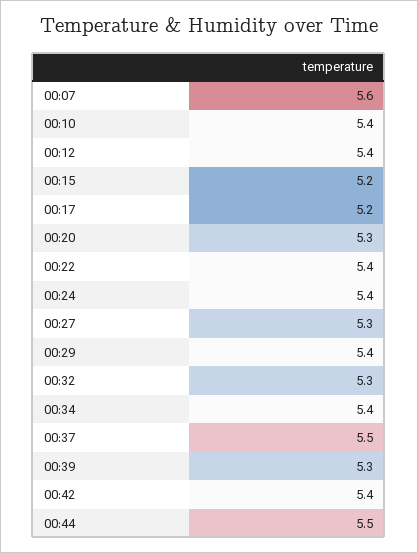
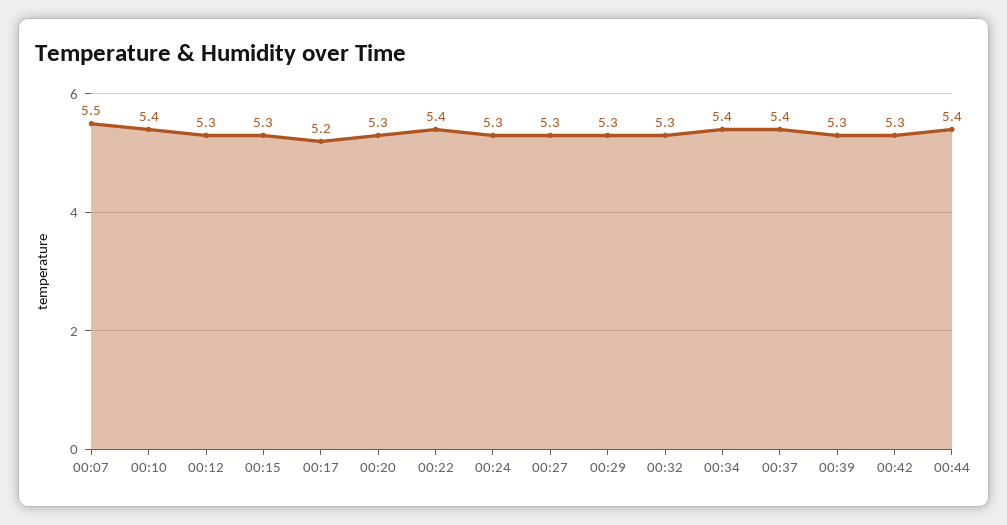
00:07: 5.6 -> 5.5
00:12: 5.4 -> 5.3
00:15: 5.2 -> 5.3
00:24: 5.4 -> 5.3
00:29: 5.4 -> 5.3
00:37: 5.5 -> 5.4
00:42: 5.4 -> 5.3
00:44: 5.5 -> 5.4

